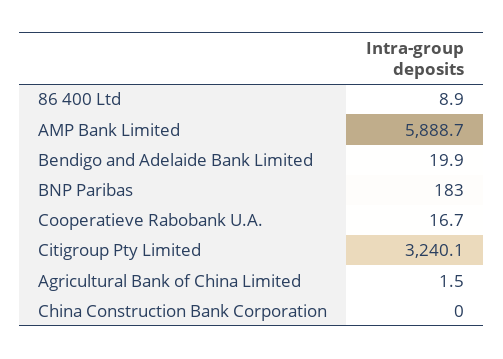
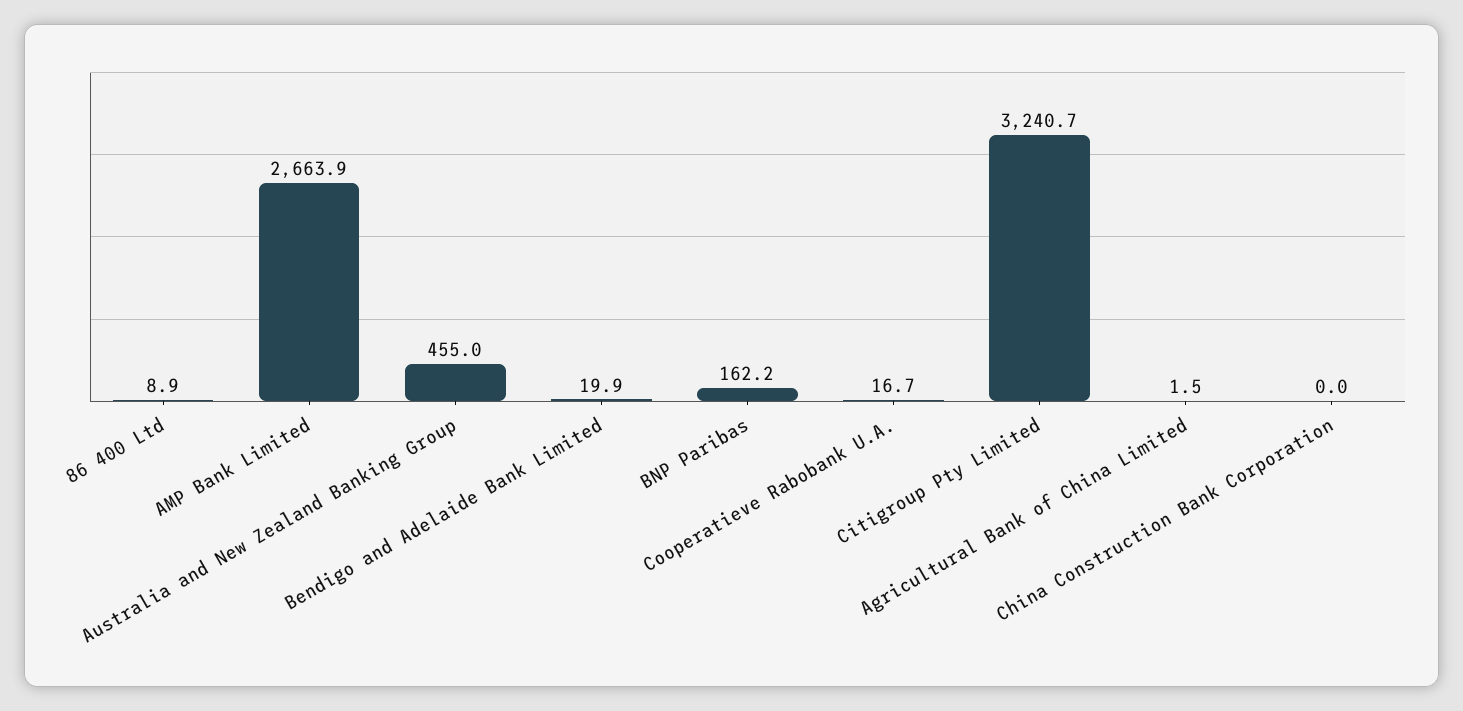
AMP Bank Limited: 5888.7 -> 2663.9
BNP Paribas: 183 -> 162.2
Citigroup Pty Limited: 3240.1 -> 3240.7
Australia and New Zealand Banking Group: none -> 455

